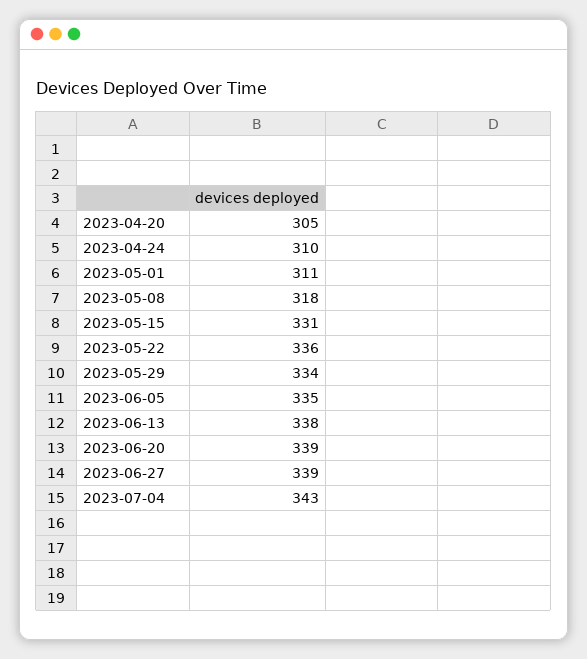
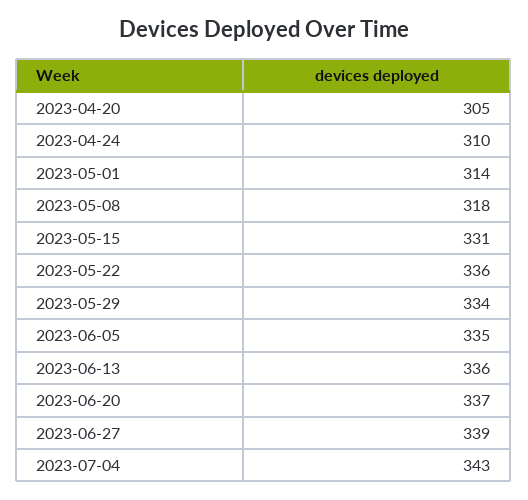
2023-05-01: 311 -> 314
2023-06-13: 338 -> 336
2023-06-20: 339 -> 337

